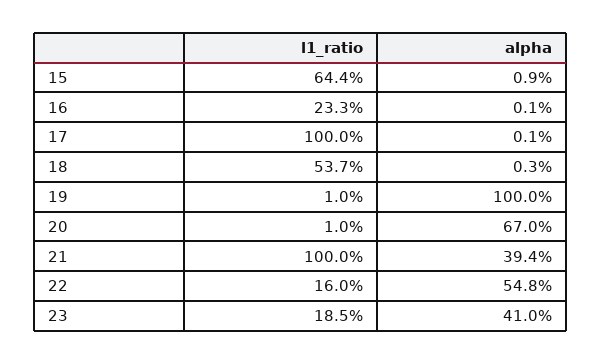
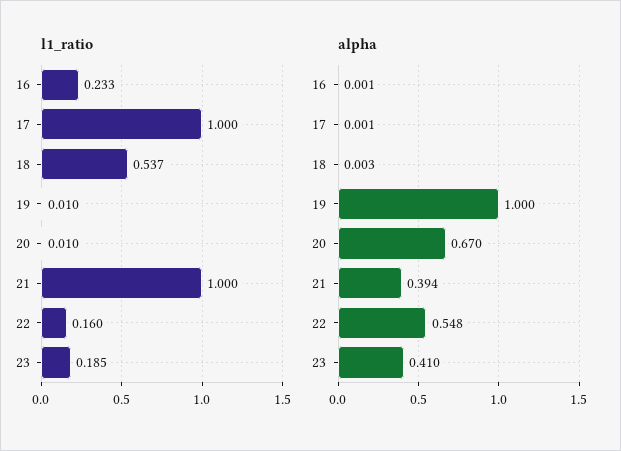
l1_ratio, 15: 0.644 -> none
alpha, 15: 0.009 -> none

